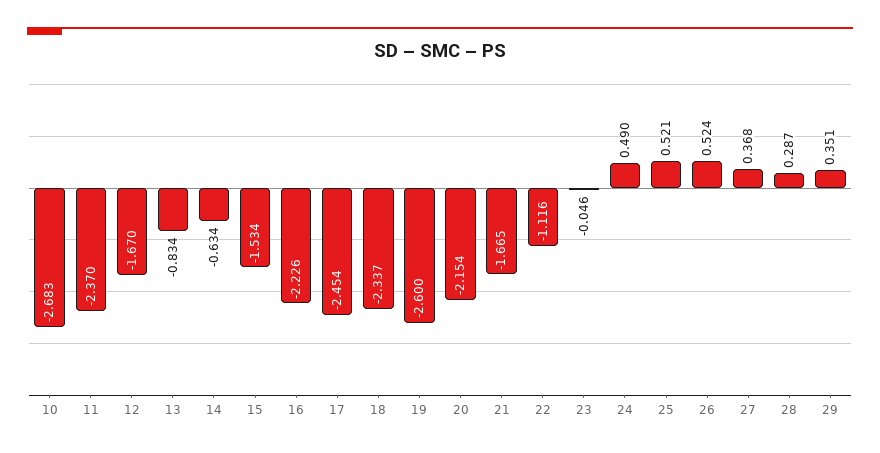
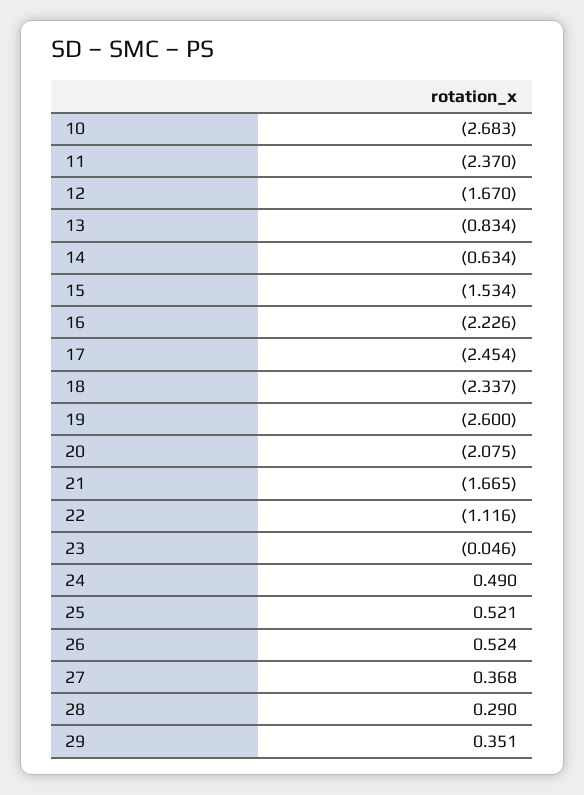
20: -2.154 -> -2.075
28: 0.287 -> 0.29

